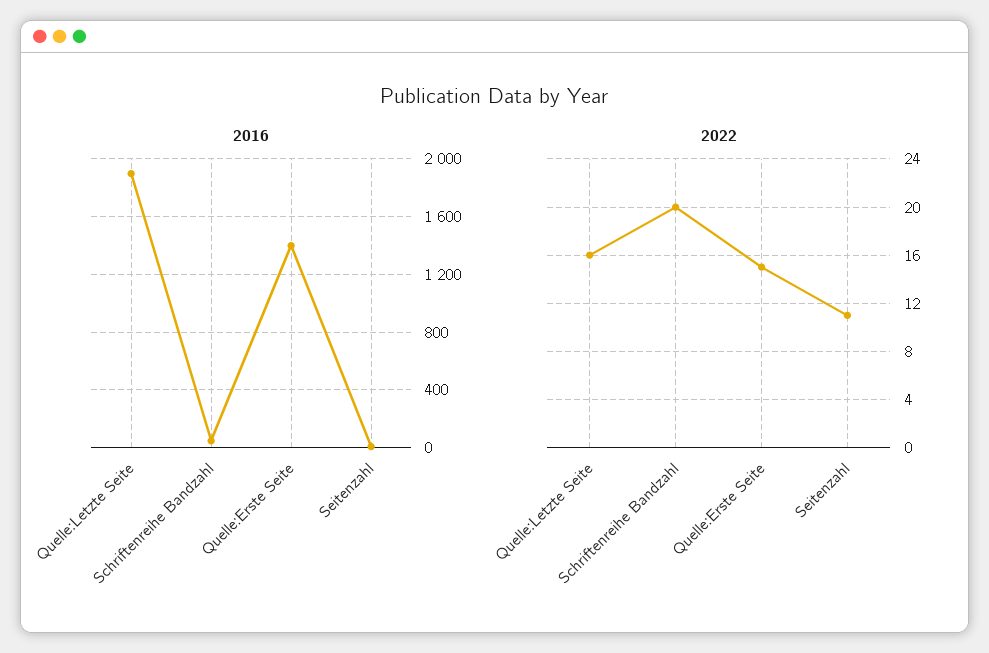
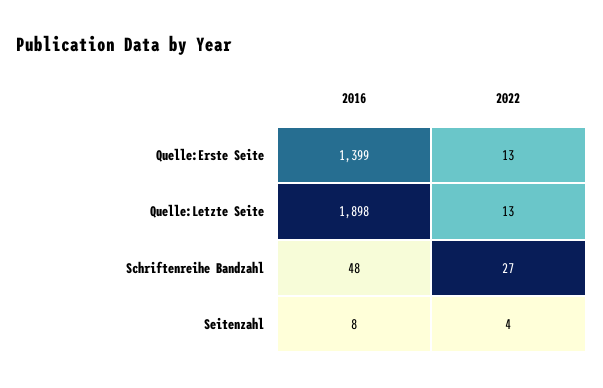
2022, Quelle:Letzte Seite: 16 -> 13
2022, Schriftenreihe Bandzahl: 20 -> 27
2022, Quelle:Erste Seite: 15 -> 13
2022, Seitenzahl: 11 -> 4

